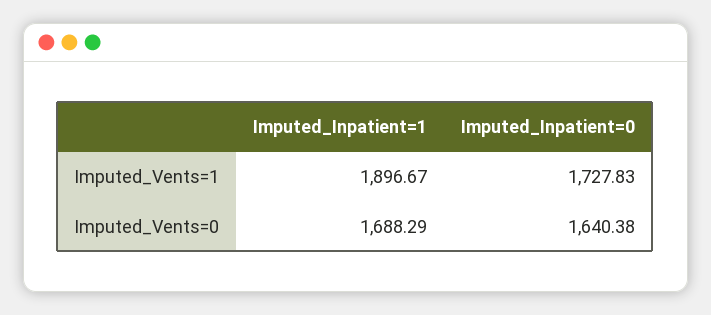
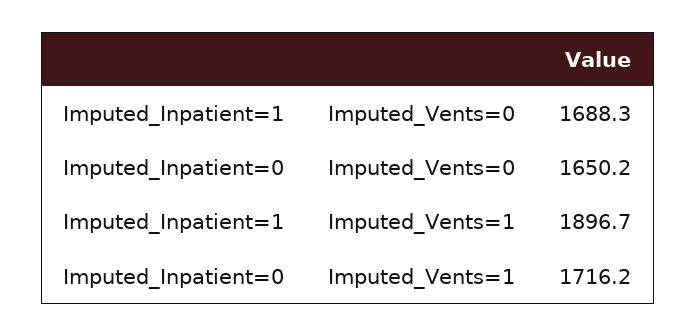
Imputed_Inpatient=0, Imputed_Vents=1: 1727.83 -> 1716.2
Imputed_Inpatient=0, Imputed_Vents=0: 1640.38 -> 1650.2

